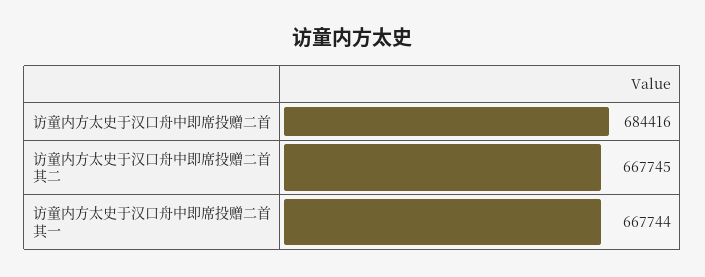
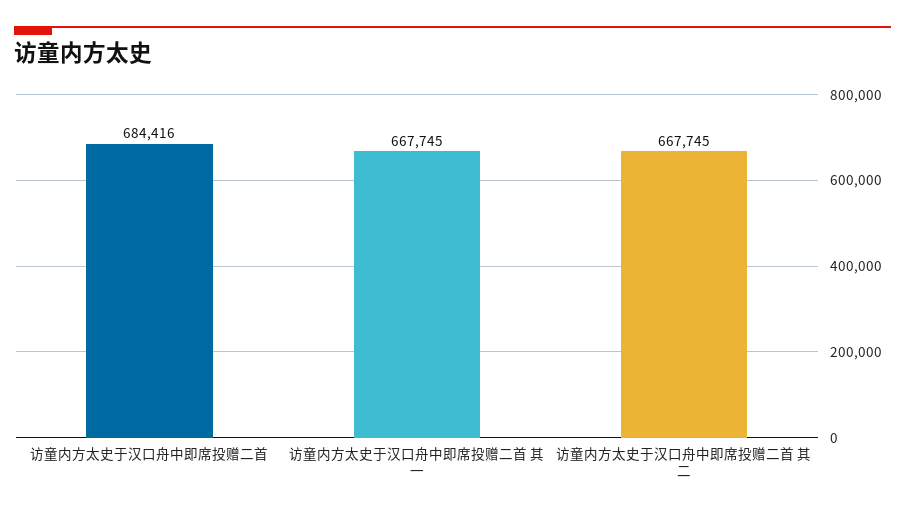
访童内方太史于汉口舟中即席投赠二首 其一: 667744 -> 667745

